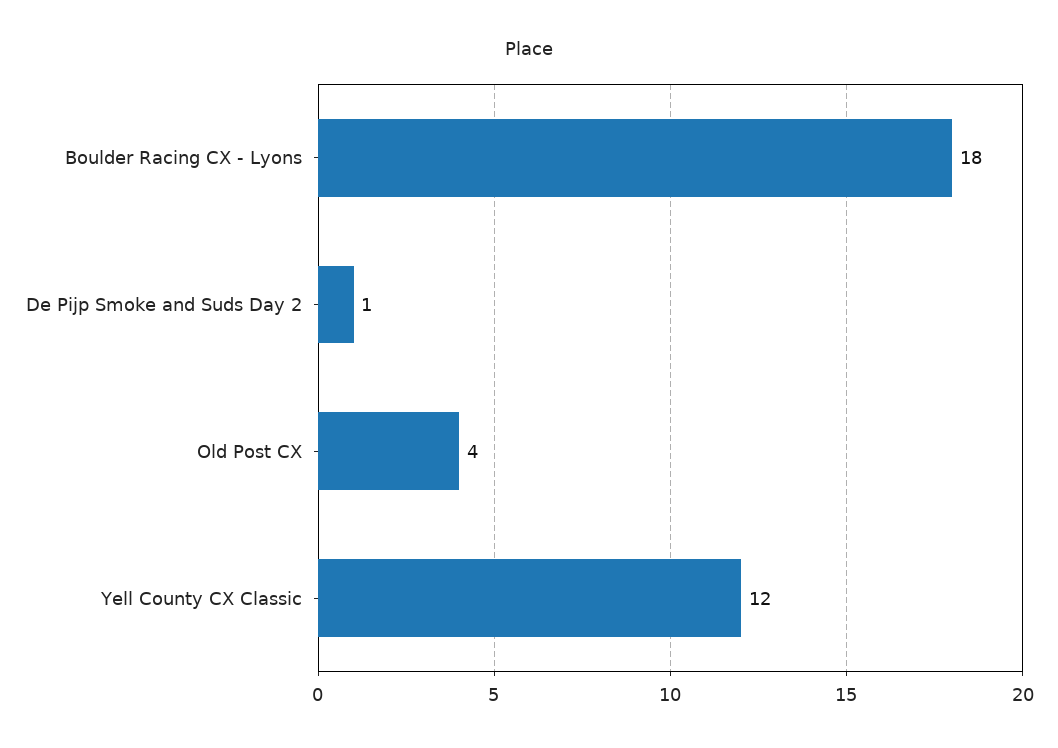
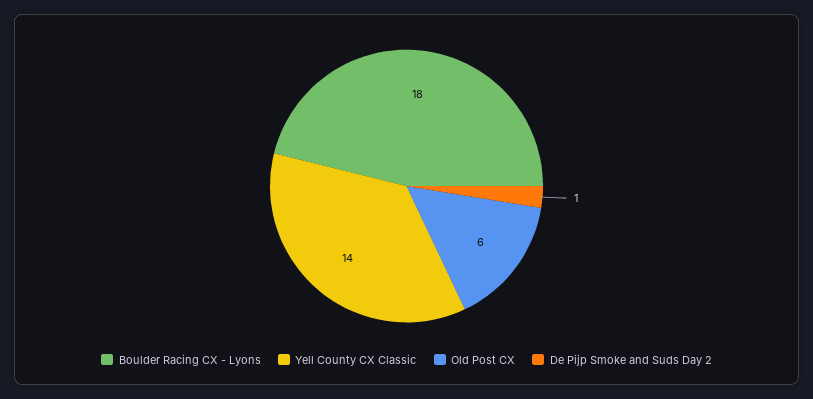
Old Post CX: 4 -> 6
Yell County CX Classic: 12 -> 14

